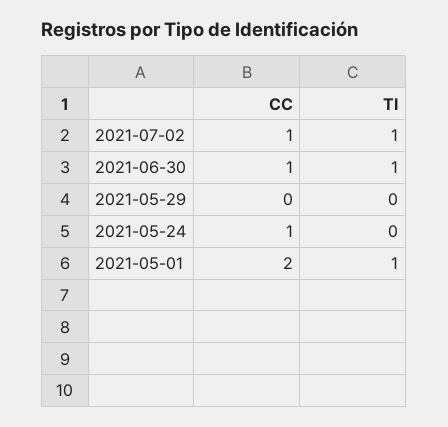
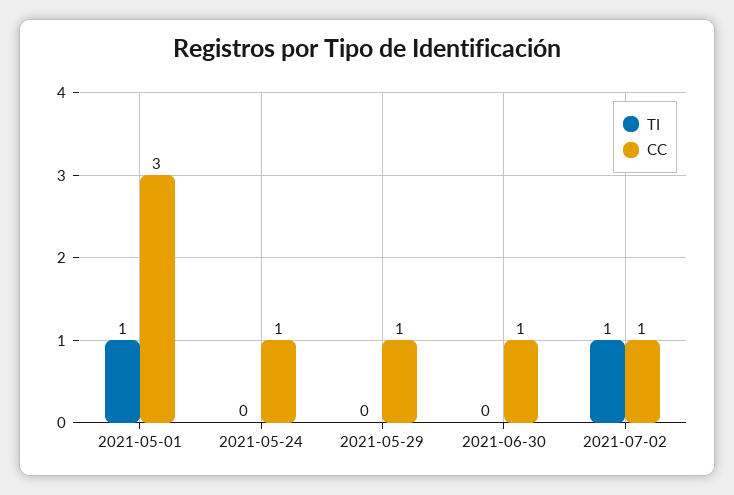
TI, 2021-06-30: 1 -> 0
CC, 2021-05-29: 0 -> 1
CC, 2021-05-01: 2 -> 3

